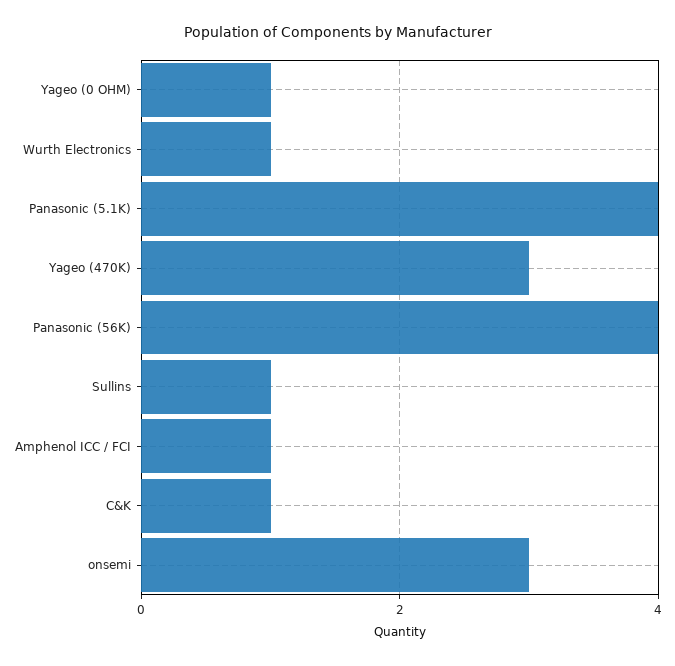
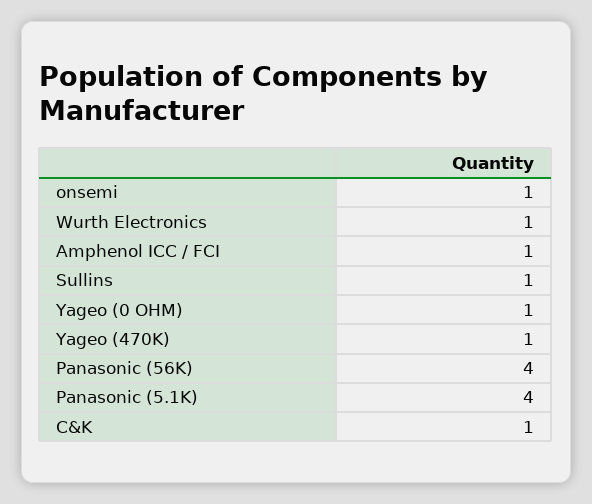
Yageo (470K): 3 -> 1
onsemi: 3 -> 1

